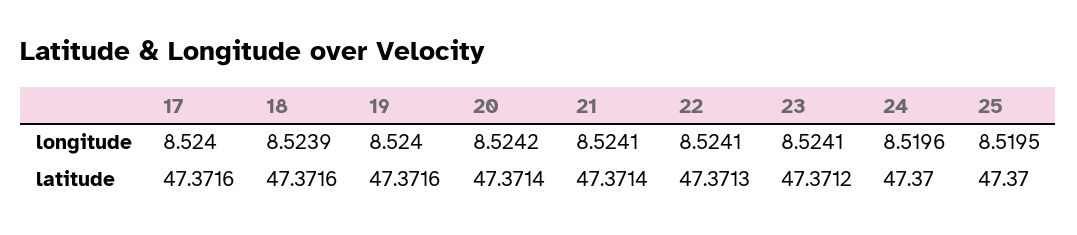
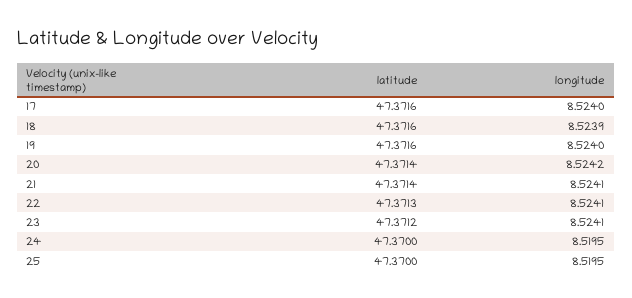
24, longitude: 8.5196 -> 8.5195

